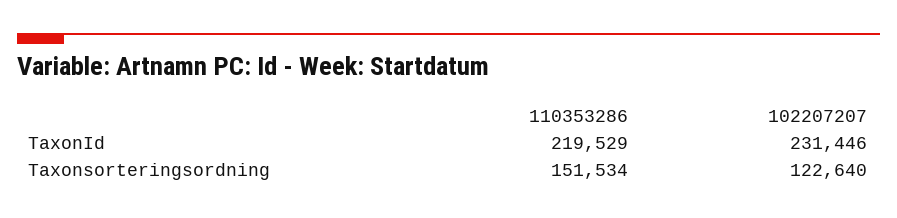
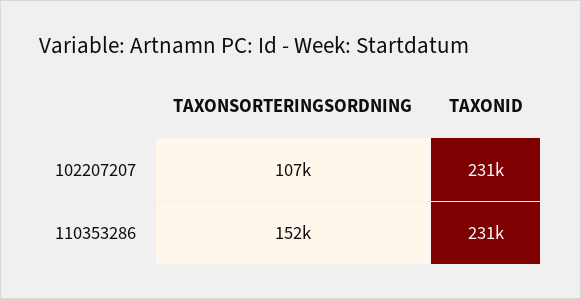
110353286, TaxonId: 219529 -> 231000
102207207, Taxonsorteringsordning: 122640 -> 107000

